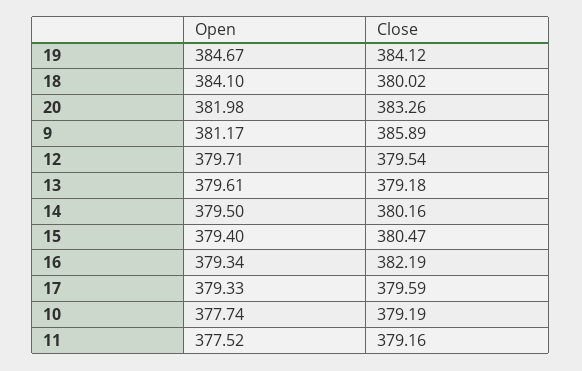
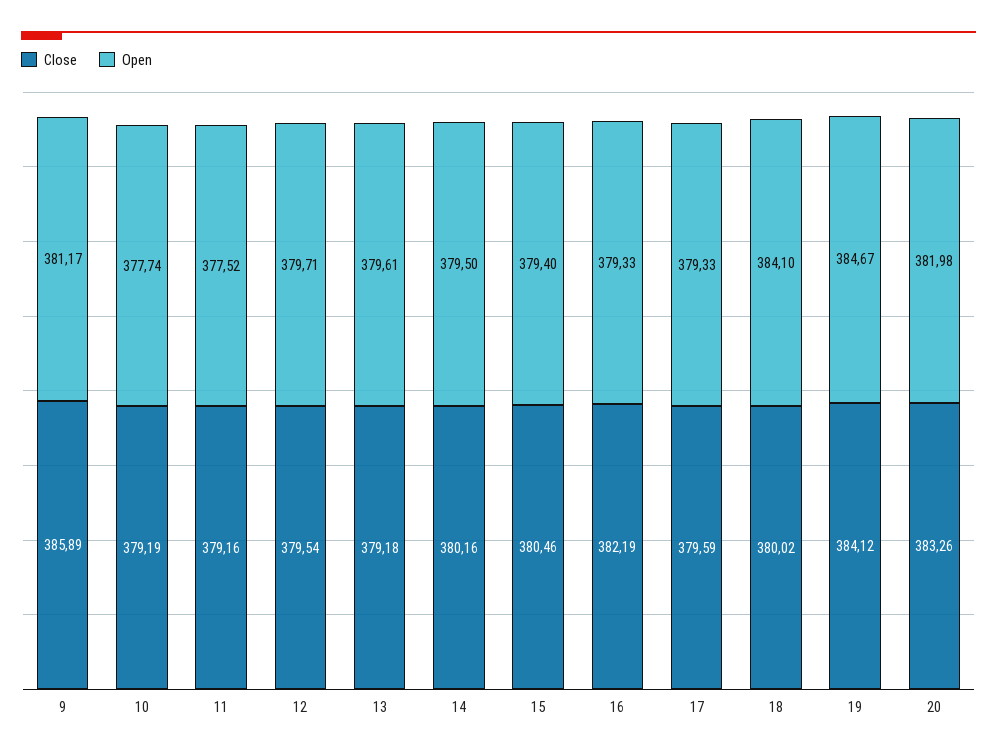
Close, 15: 380.47 -> 380.46
Open, 16: 379.34 -> 379.33

